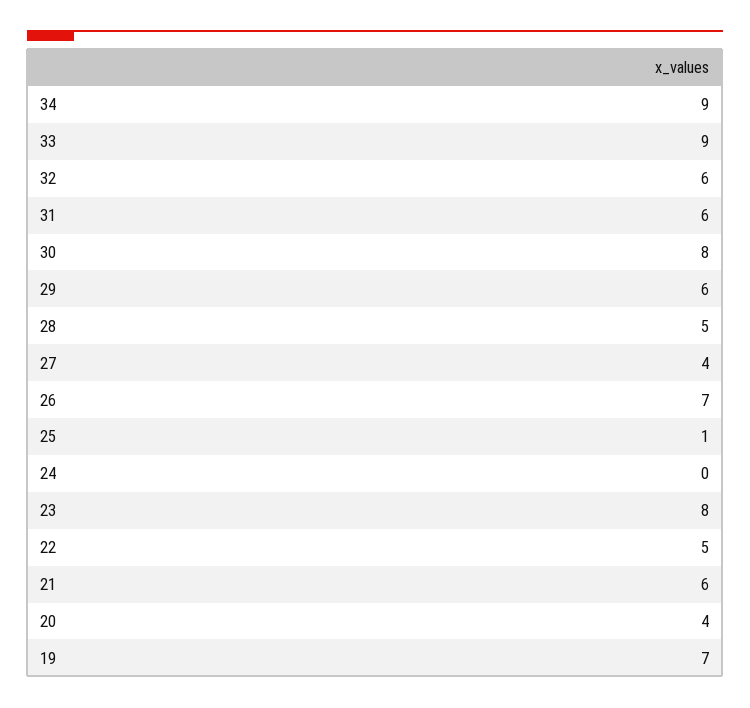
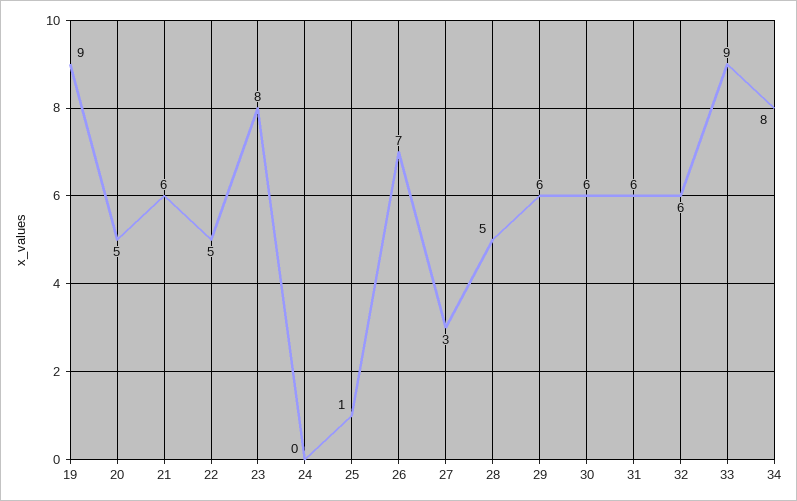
34: 9 -> 8
30: 8 -> 6
27: 4 -> 3
20: 4 -> 5
19: 7 -> 9

